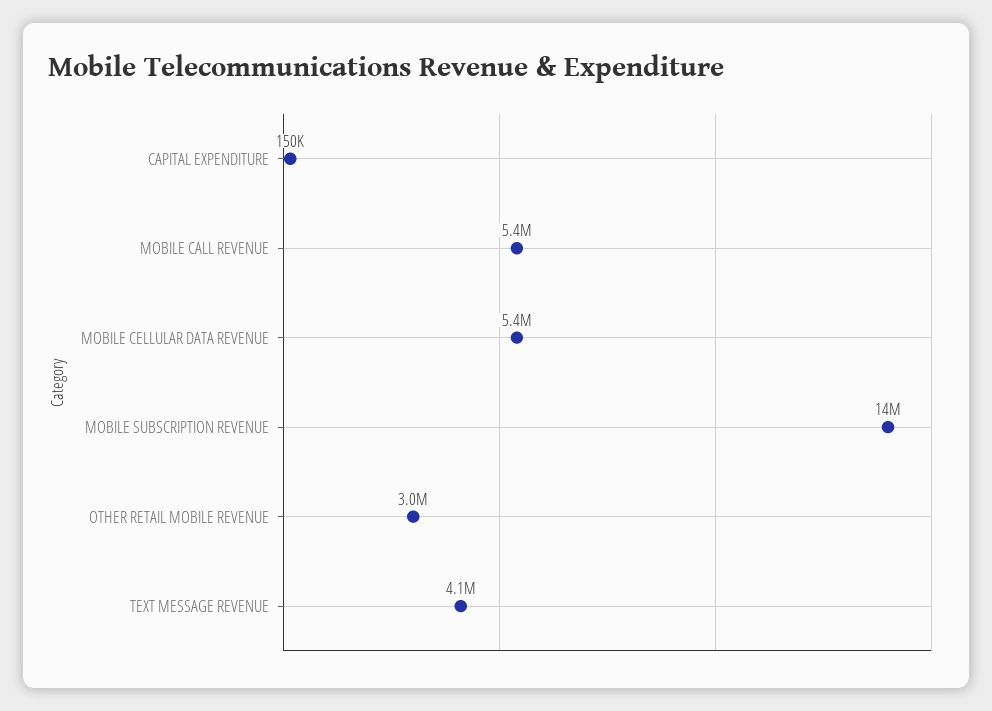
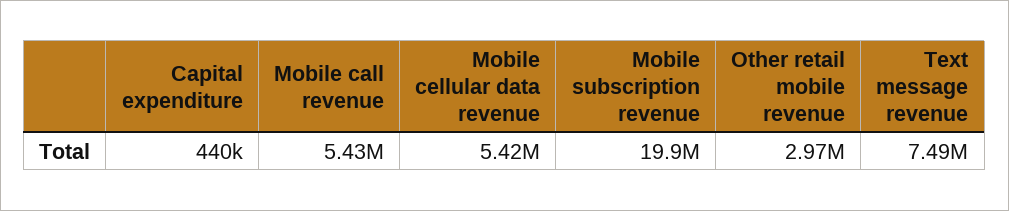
CAPITAL EXPENDITURE: 150000 -> 440000
MOBILE SUBSCRIPTION REVENUE: 14000000 -> 19900000
TEXT MESSAGE REVENUE: 4100000 -> 7490000

